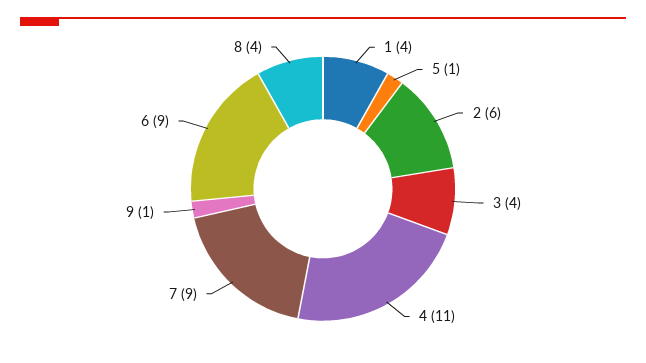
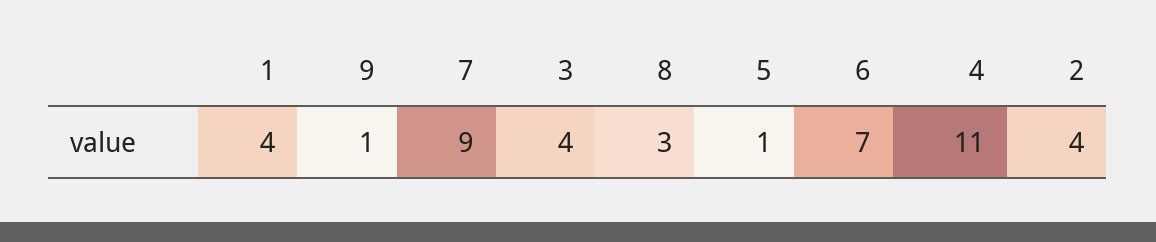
2: 6 -> 4
6: 9 -> 7
8: 4 -> 3

